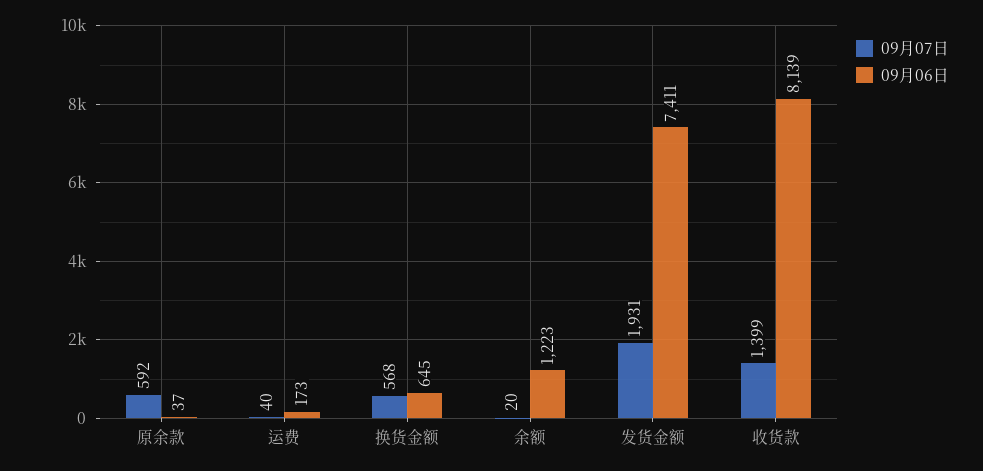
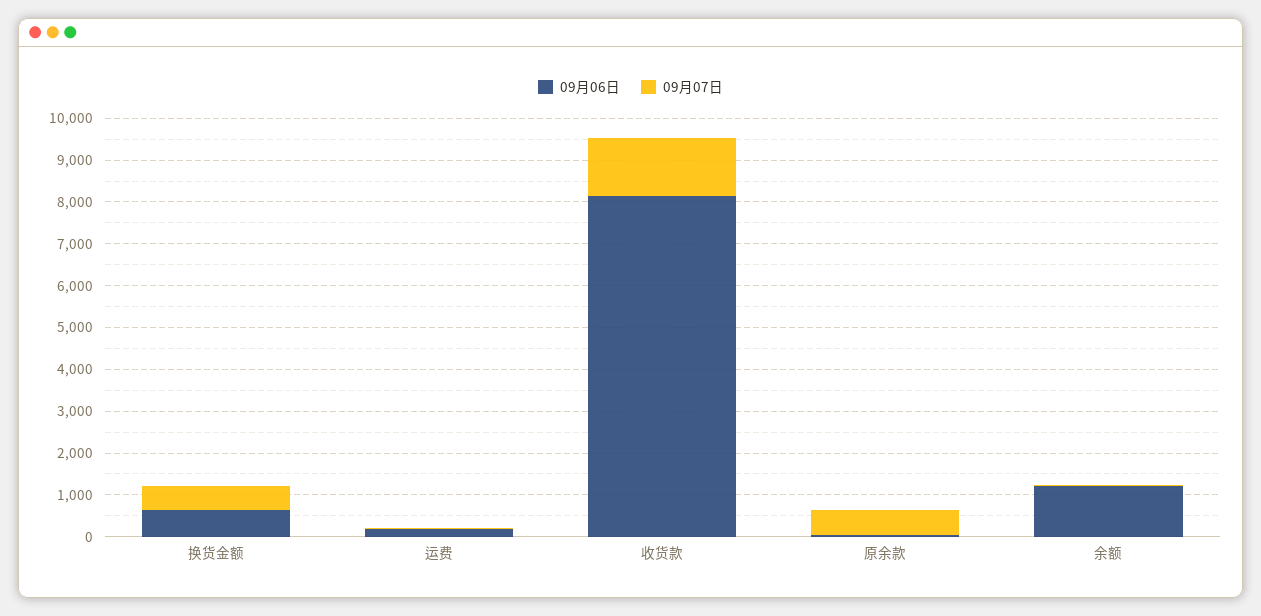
09月07日, 发货金额: 1931 -> none
09月06日, 发货金额: 7411 -> none

